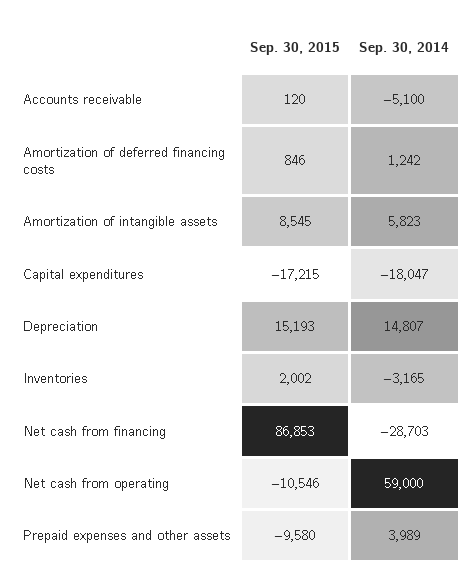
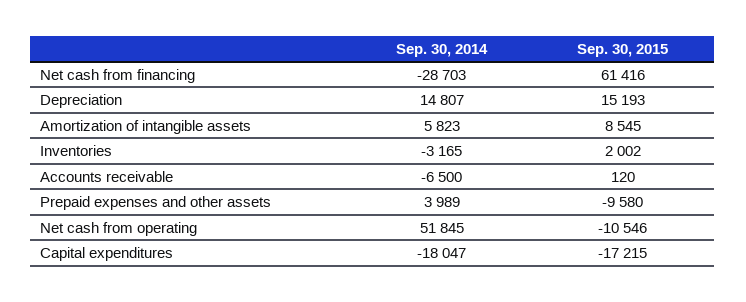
Sep. 30, 2014, Accounts receivable: -5100 -> -6500
Sep. 30, 2015, Amortization of deferred financing costs: 846 -> none
Sep. 30, 2014, Amortization of deferred financing costs: 1242 -> none
Sep. 30, 2015, Net cash from financing: 86853 -> 61416
Sep. 30, 2014, Net cash from operating: 59000 -> 51845

